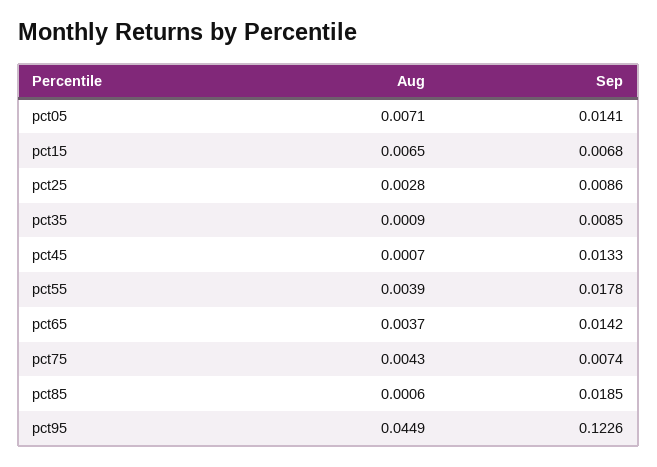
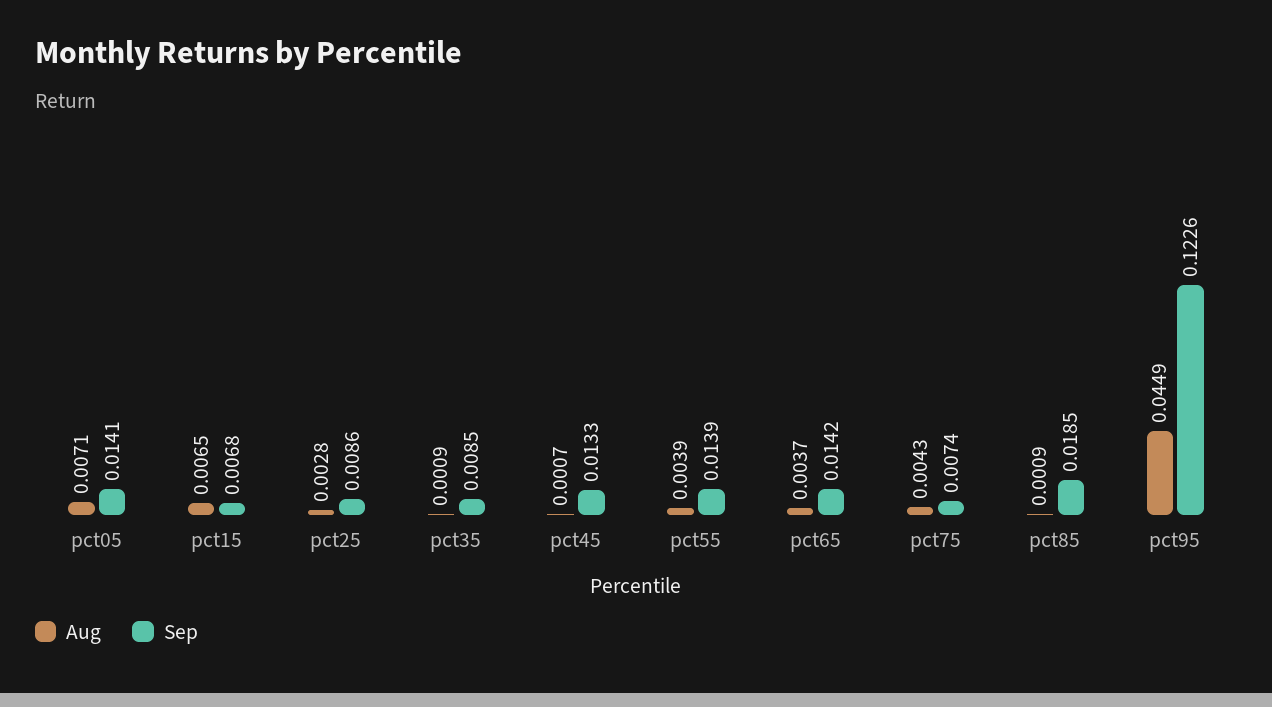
Sep, pct55: 0.0178 -> 0.0139
Aug, pct85: 0.0006 -> 0.0009

